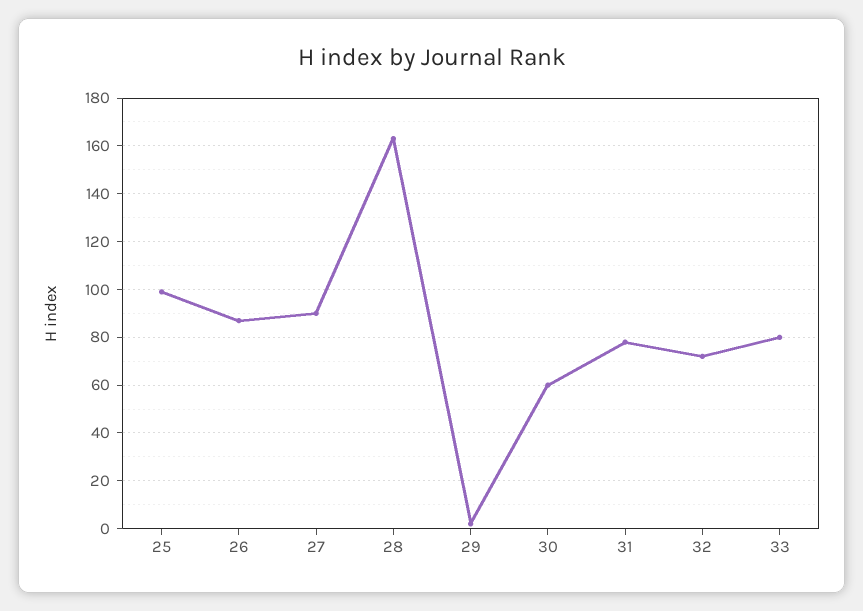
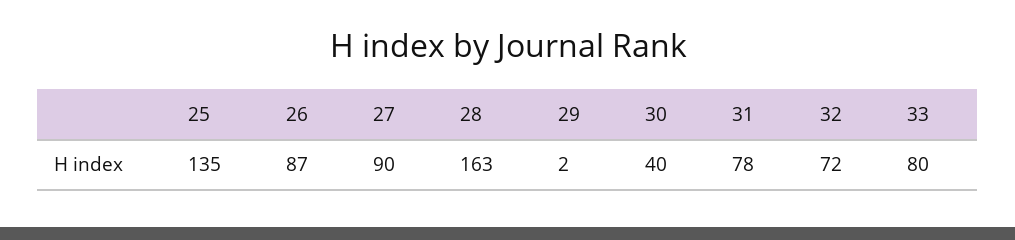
25: 100 -> 135
30: 60 -> 40

